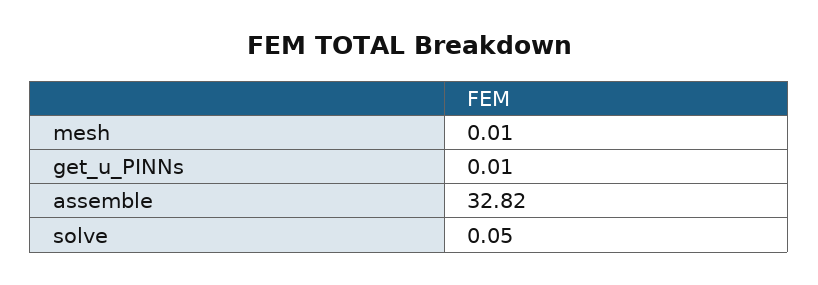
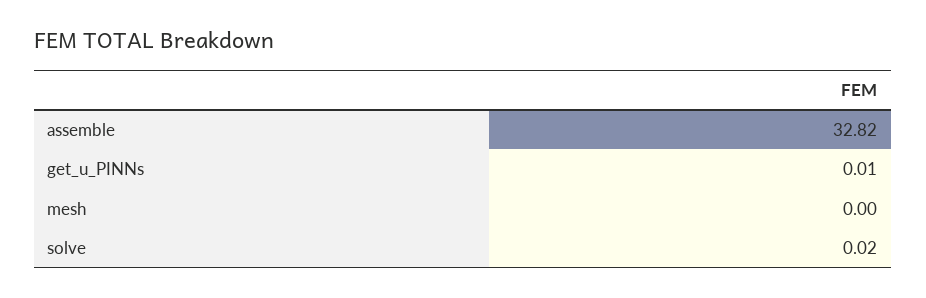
mesh: 0.01 -> 0
solve: 0.05 -> 0.02

